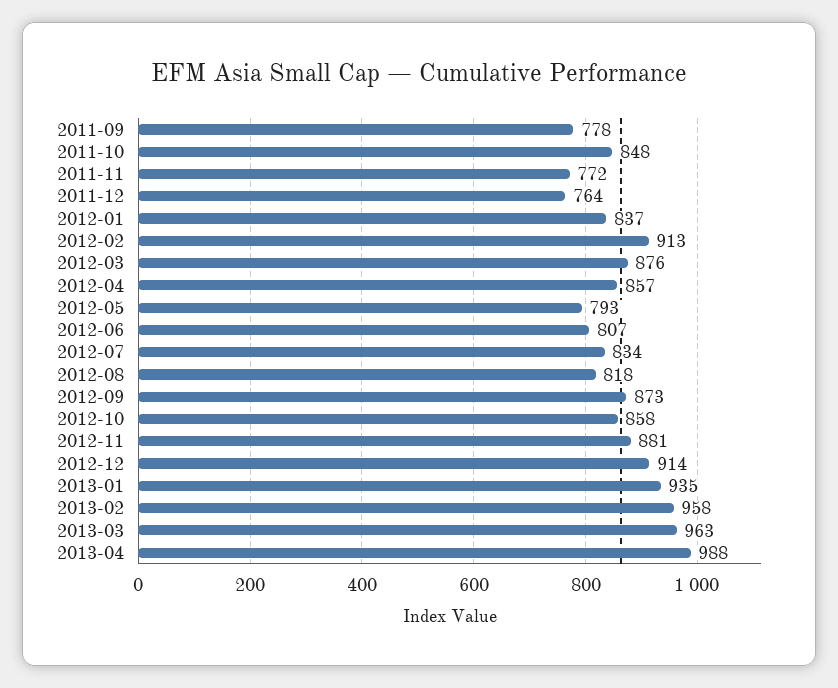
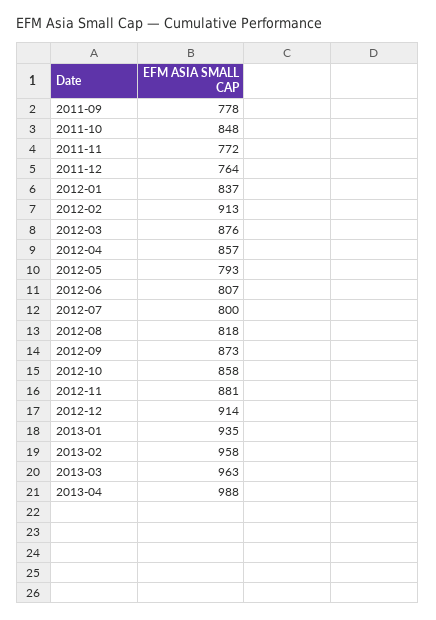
2012-07: 834 -> 800

